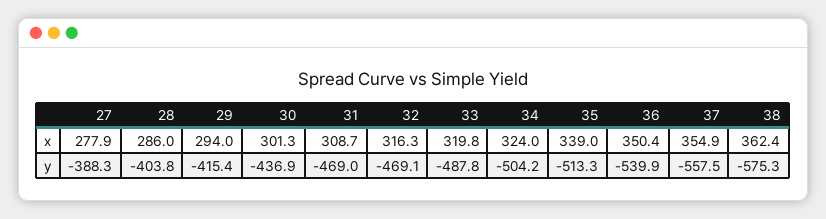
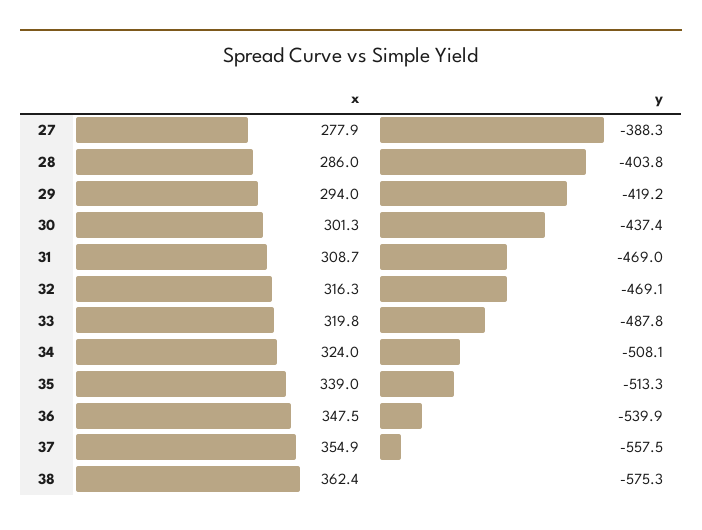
36, x: 350.4 -> 347.5
29, y: -415.4 -> -419.2
30, y: -436.9 -> -437.4
34, y: -504.2 -> -508.1

